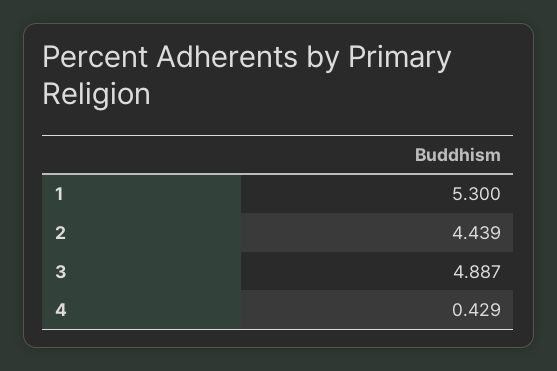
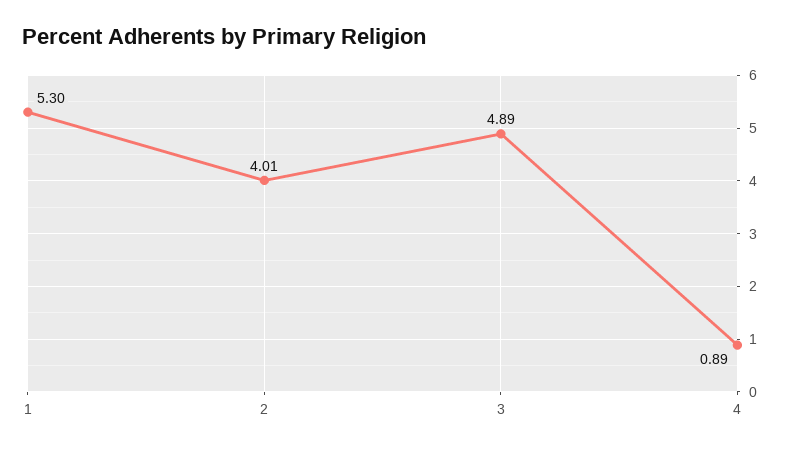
2: 4.439 -> 4.01
4: 0.429 -> 0.89

